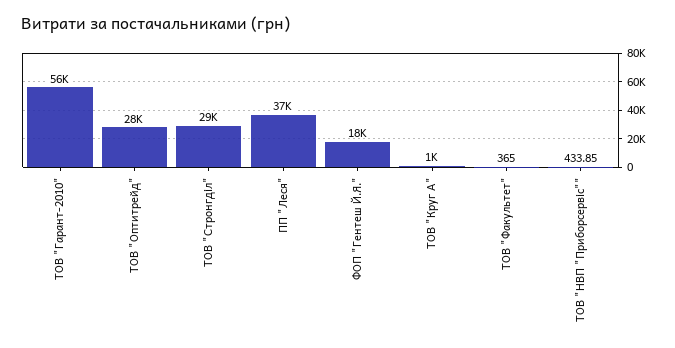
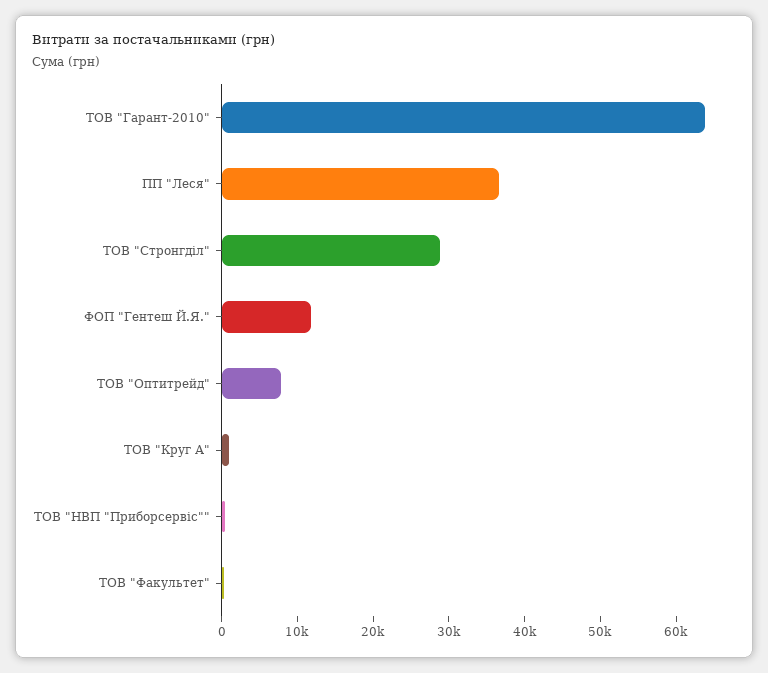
ТОВ "Гарант-2010": 56000 -> 64000
ТОВ "Оптитрейд": 28000 -> 8000
ФОП "Гентеш Й.Я.": 18000 -> 12000

